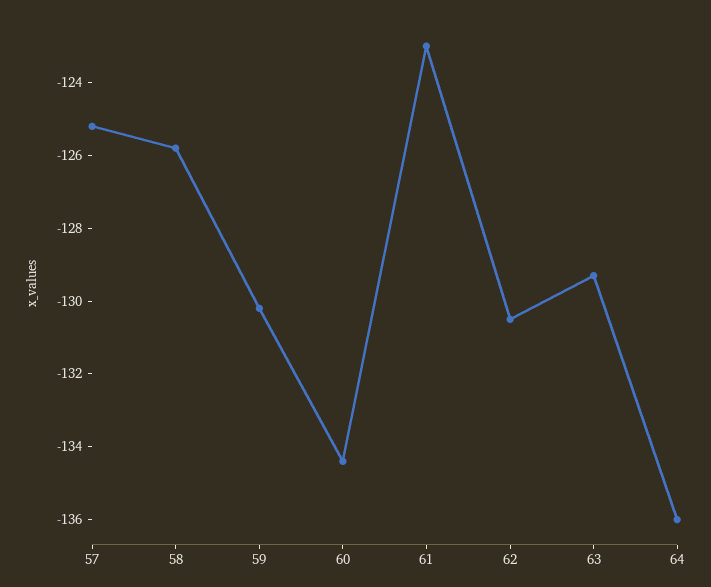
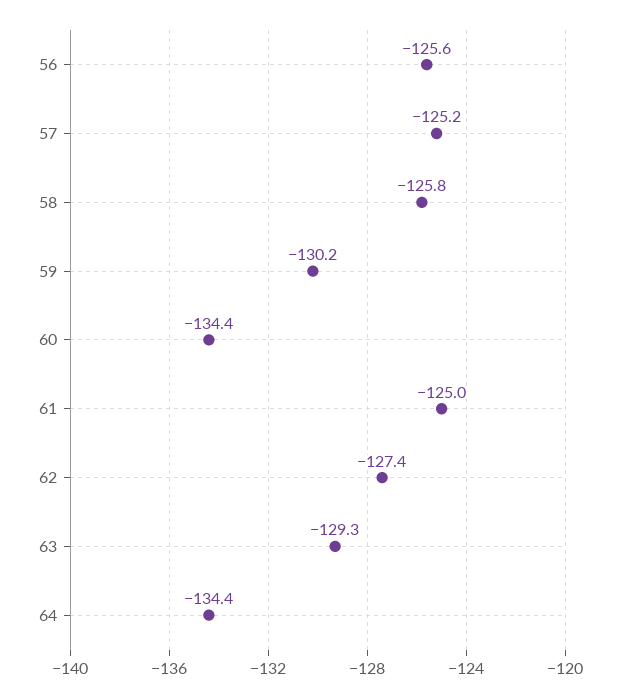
61: -123 -> -125
62: -130.5 -> -127.4
64: -136 -> -134.4
56: none -> -125.6

